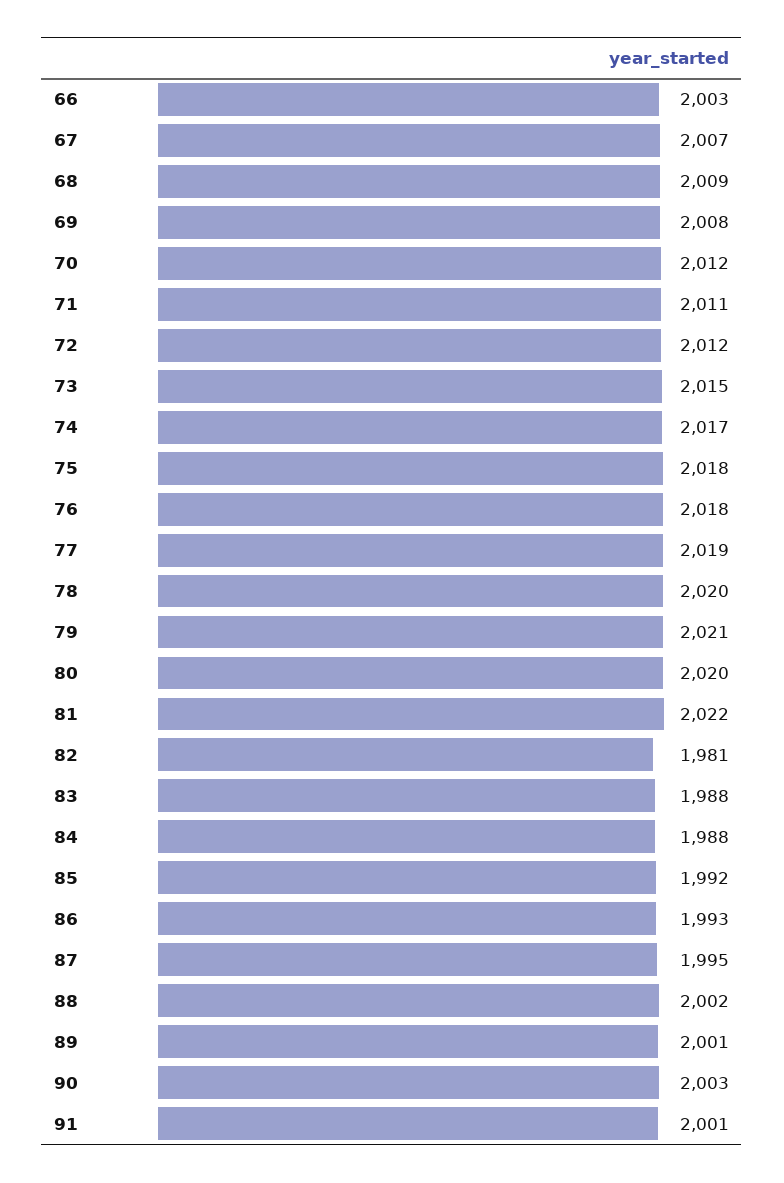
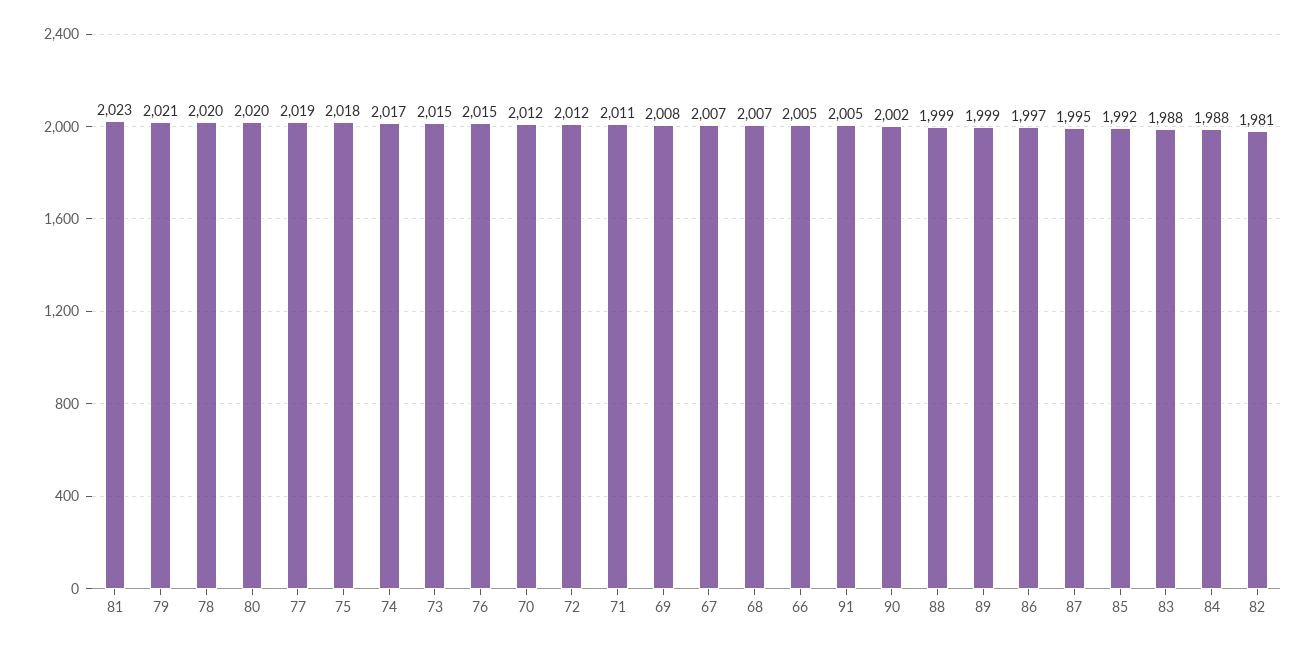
66: 2003 -> 2005
68: 2009 -> 2007
76: 2018 -> 2015
81: 2022 -> 2023
86: 1993 -> 1997
88: 2002 -> 1999
89: 2001 -> 1999
90: 2003 -> 2002
91: 2001 -> 2005

